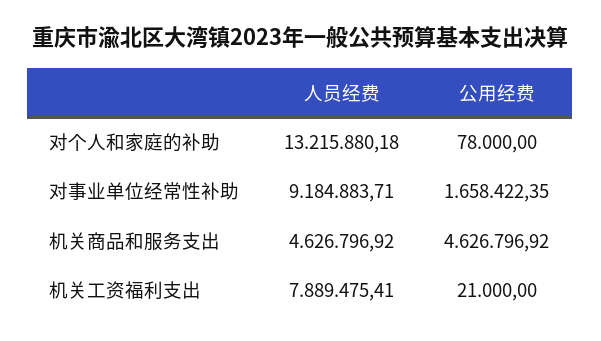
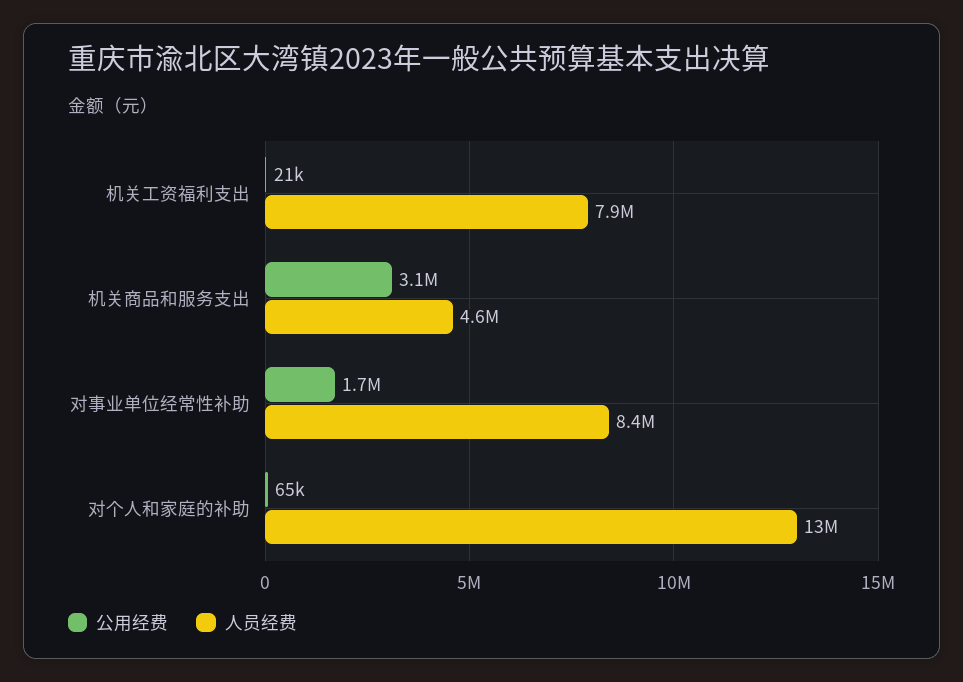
公用经费, 对个人和家庭的补助: 78000 -> 65000
人员经费, 对事业单位经常性补助: 9184883.71 -> 8400000
公用经费, 机关商品和服务支出: 4626796.92 -> 3100000

